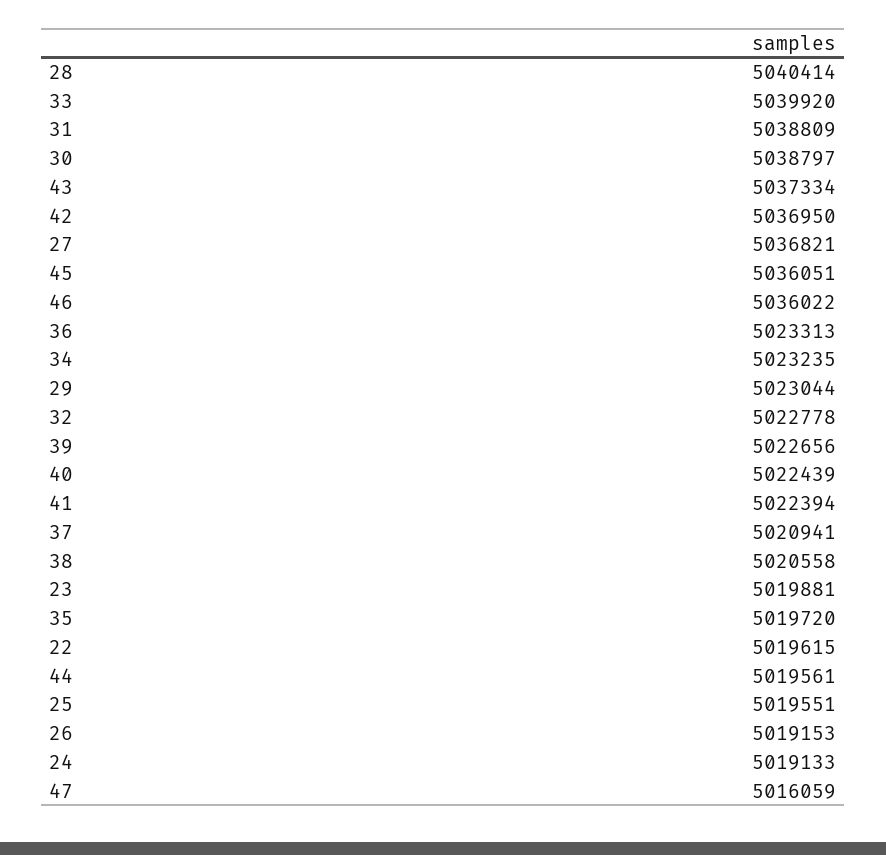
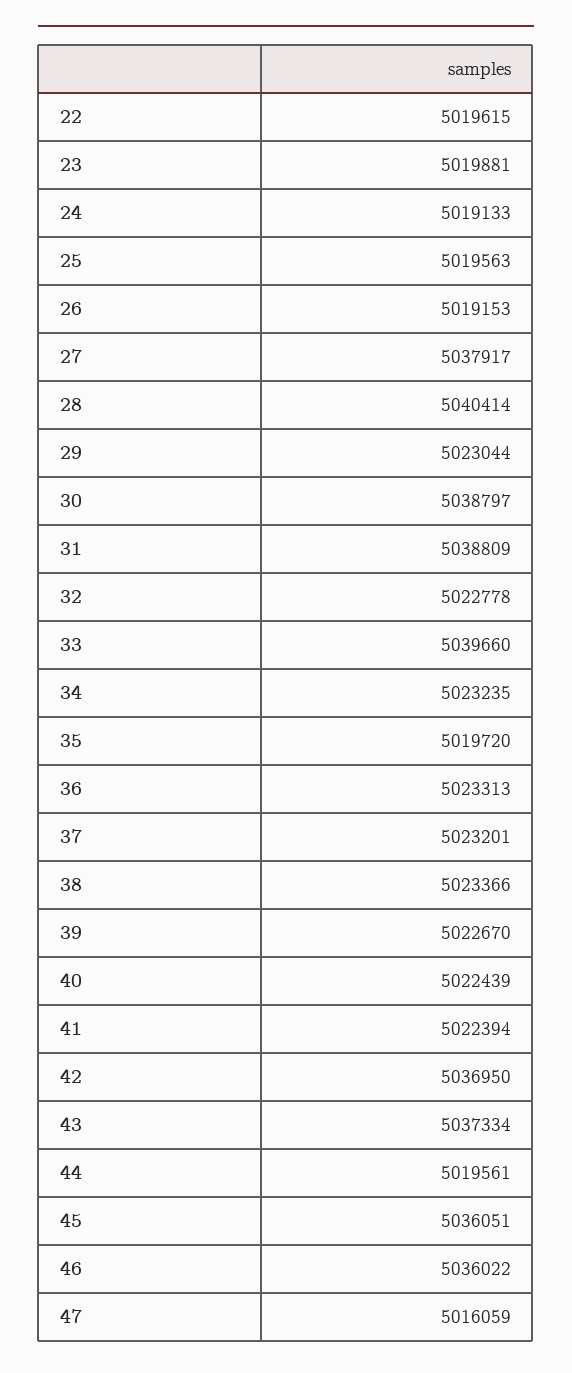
33: 5039920 -> 5039660
27: 5036821 -> 5037917
39: 5022656 -> 5022670
37: 5020941 -> 5023201
38: 5020558 -> 5023366
25: 5019551 -> 5019563

